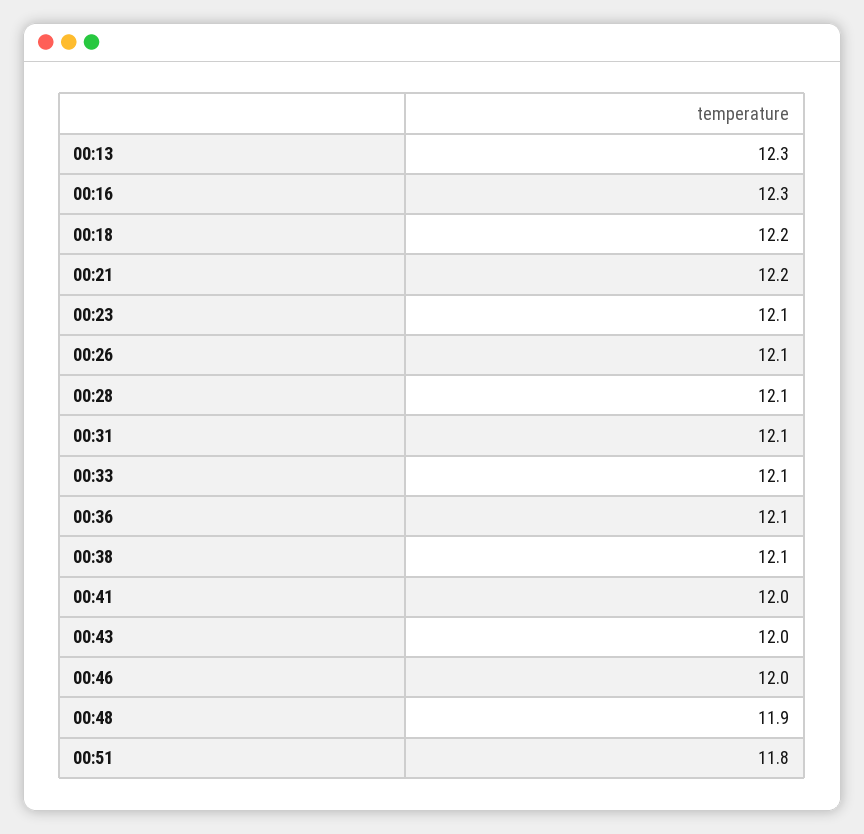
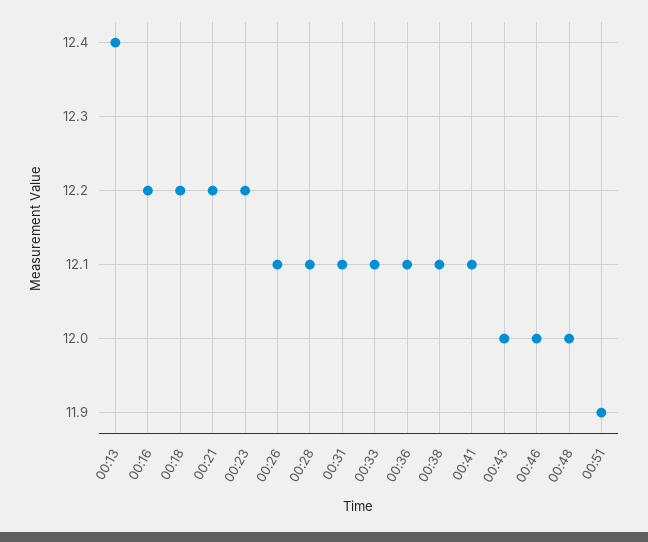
00:13: 12.3 -> 12.4
00:16: 12.3 -> 12.2
00:23: 12.1 -> 12.2
00:41: 12 -> 12.1
00:48: 11.9 -> 12
00:51: 11.8 -> 11.9

